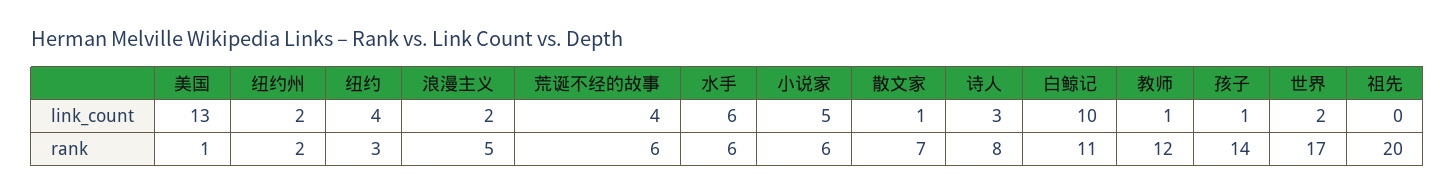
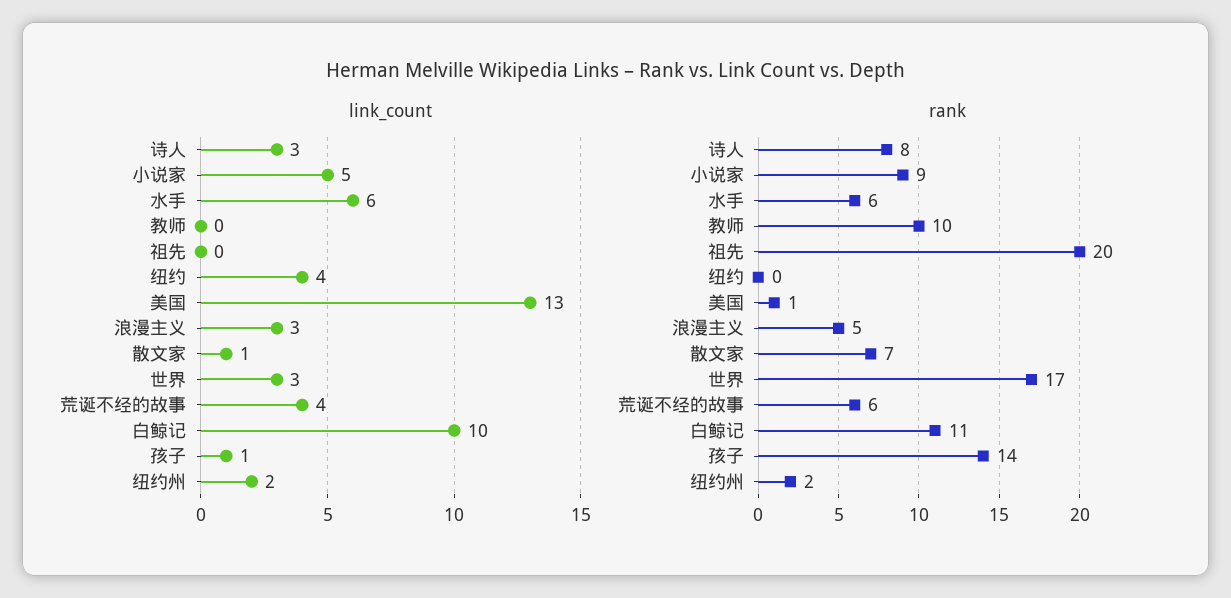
link_count, 浪漫主义: 2 -> 3
link_count, 教师: 1 -> 0
link_count, 世界: 2 -> 3
rank, 纽约: 3 -> 0
rank, 小说家: 6 -> 9
rank, 教师: 12 -> 10

